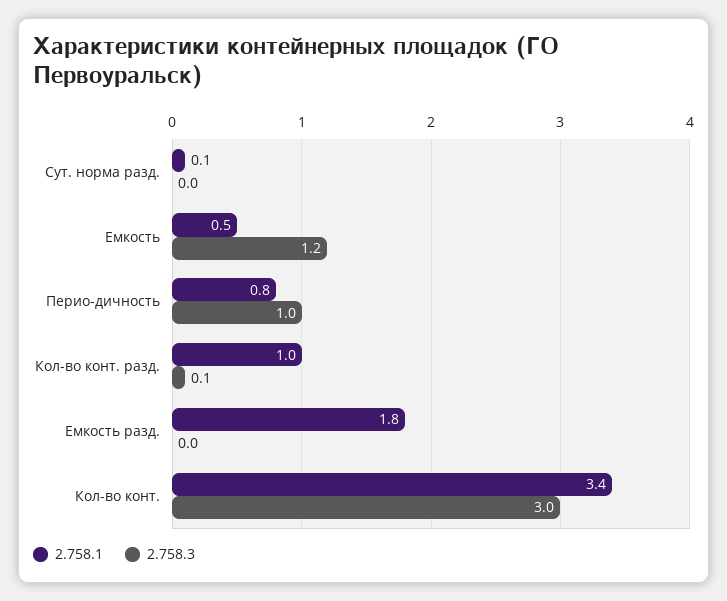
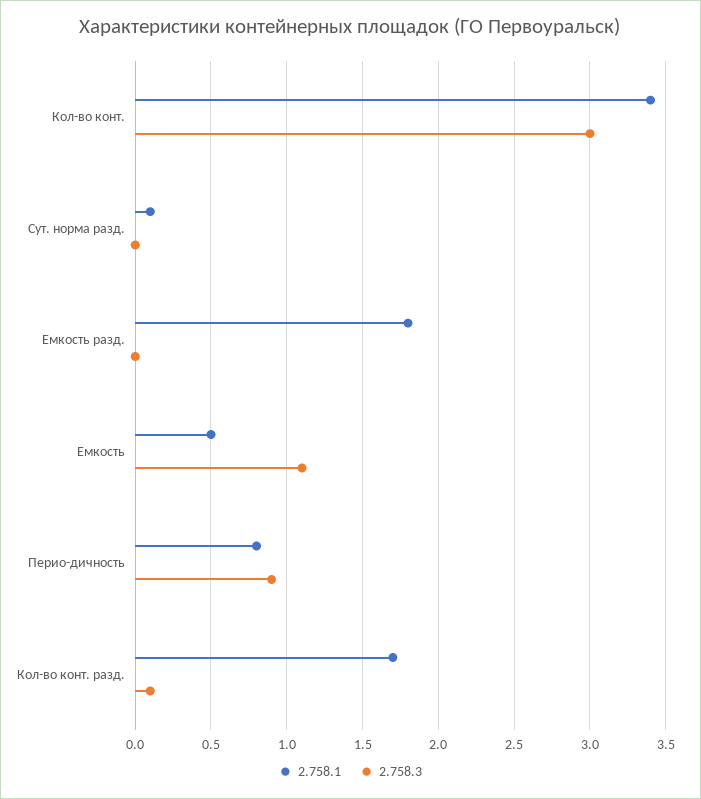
2.758.3, Емкость: 1.2 -> 1.1
2.758.3, Перио-дичность: 1 -> 0.9
2.758.1, Кол-во конт. разд.: 1 -> 1.7

